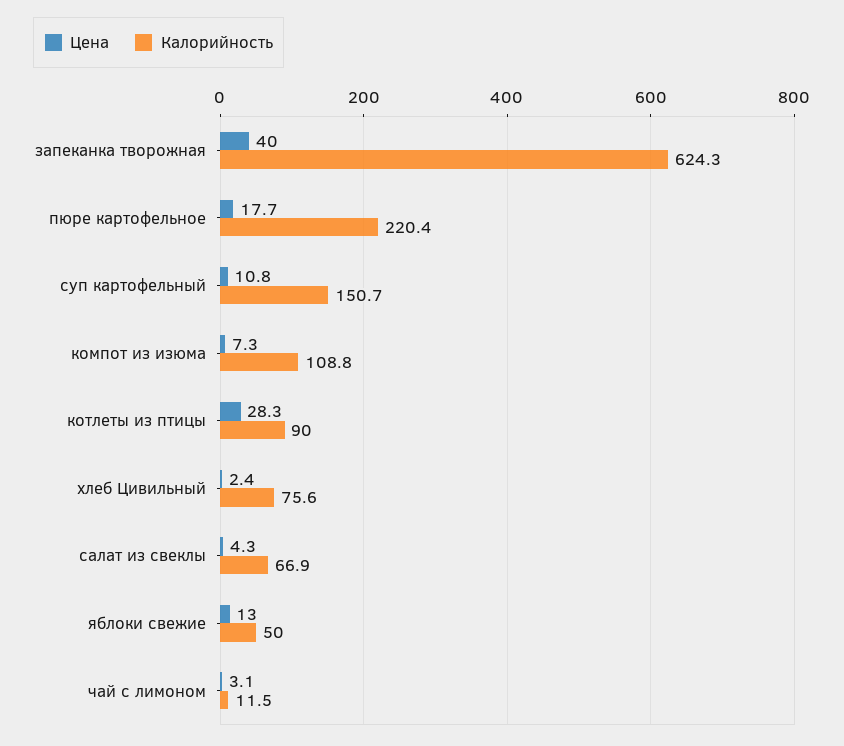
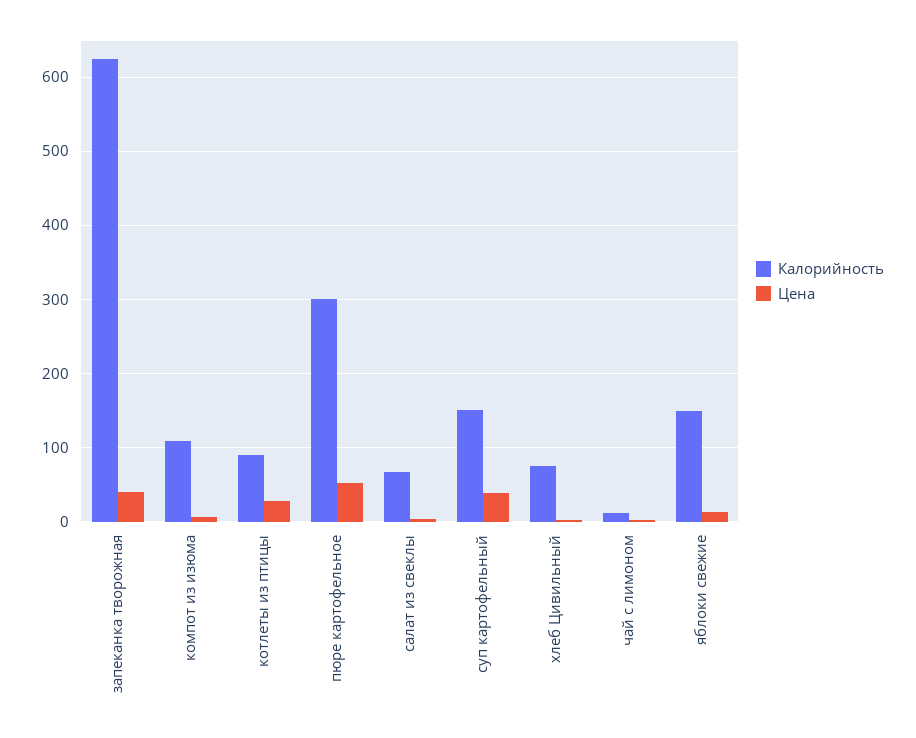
Цена, пюре картофельное: 17.7 -> 50
Калорийность, пюре картофельное: 220.4 -> 300
Цена, суп картофельный: 10.8 -> 40
Калорийность, яблоки свежие: 50 -> 150

